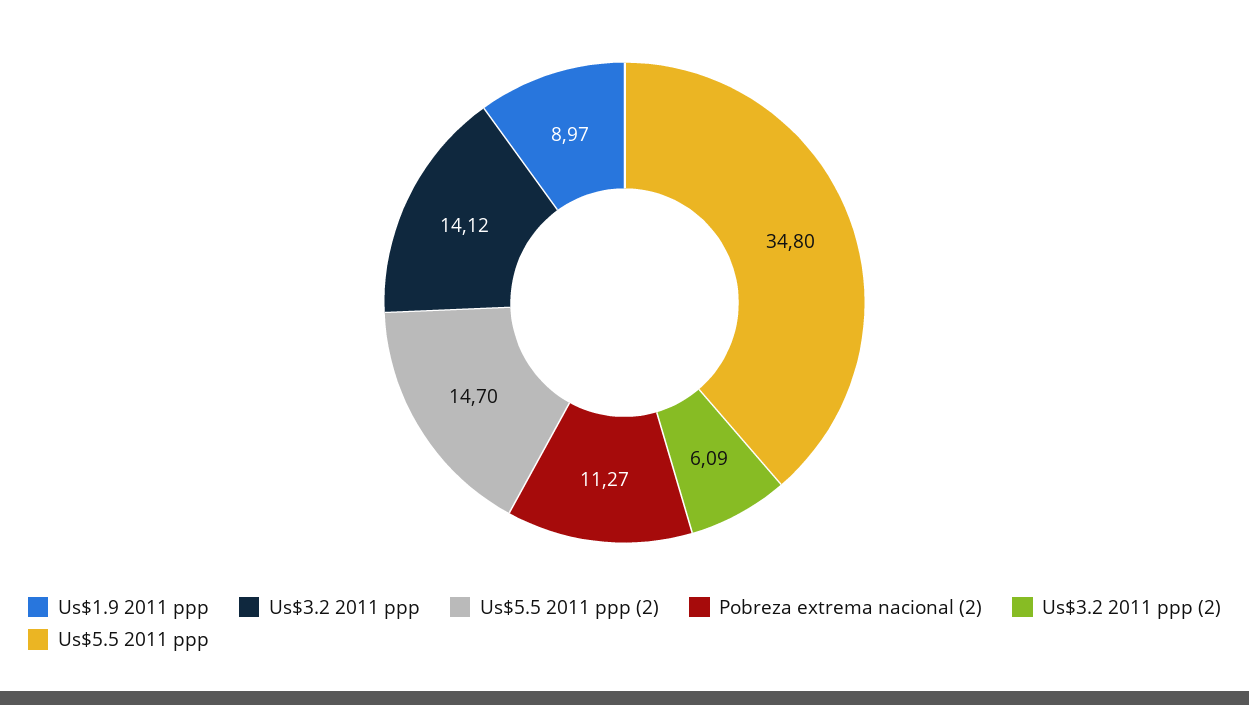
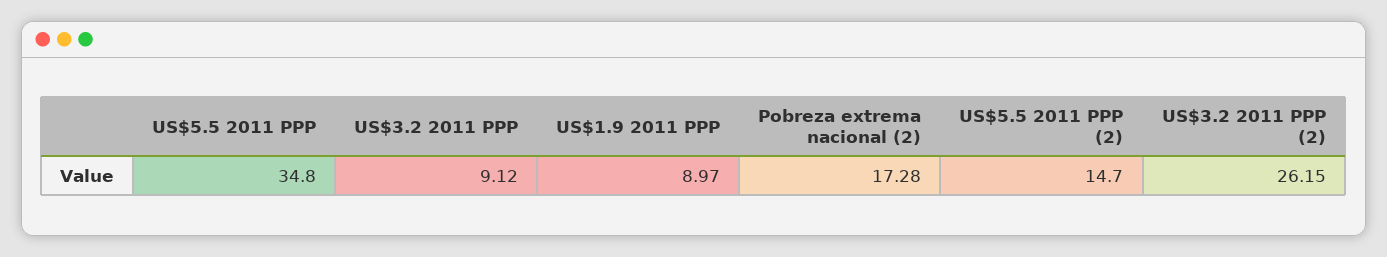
Us$3.2 2011 ppp: 14.12 -> 9.12
Pobreza extrema nacional (2): 11.27 -> 17.28
Us$3.2 2011 ppp (2): 6.09 -> 26.15

